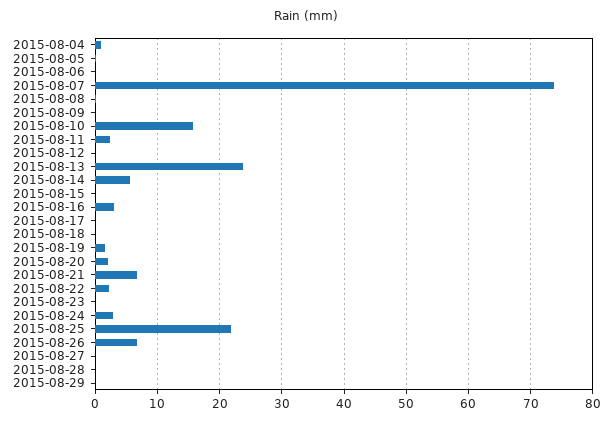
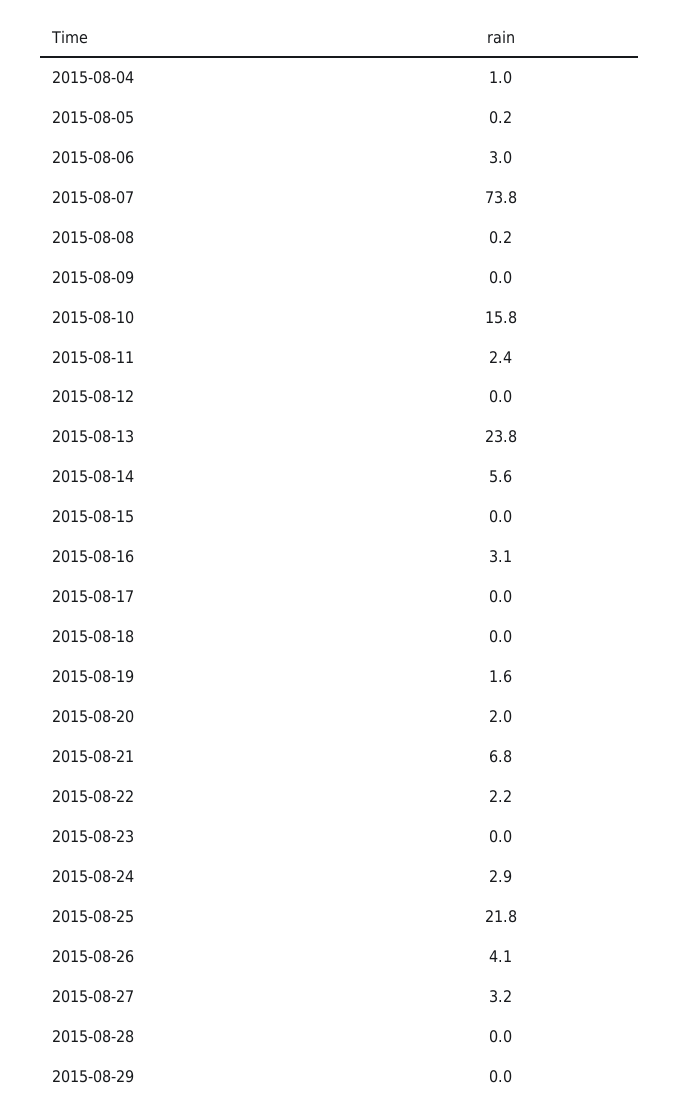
2015-08-06: 0 -> 3
2015-08-26: 7 -> 4.1
2015-08-27: 0 -> 3.2

